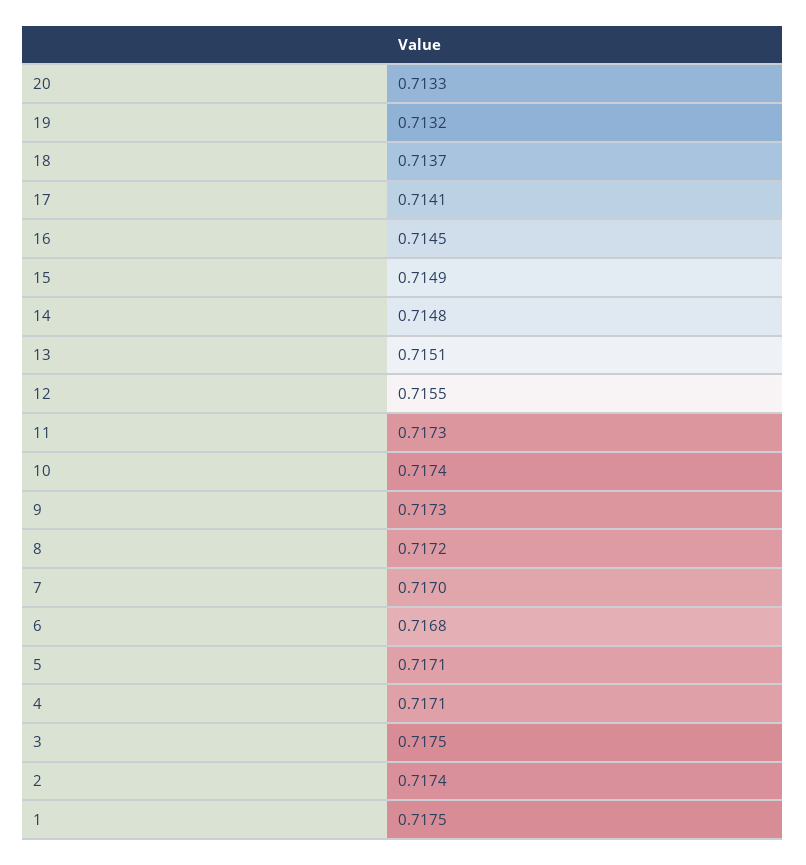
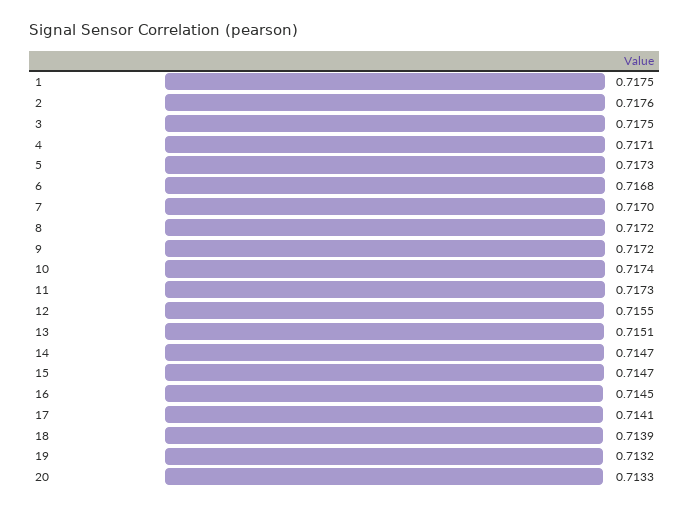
18: 0.7137 -> 0.7139
15: 0.7149 -> 0.7147
14: 0.7148 -> 0.7147
9: 0.7173 -> 0.7172
5: 0.7171 -> 0.7173
2: 0.7174 -> 0.7176

